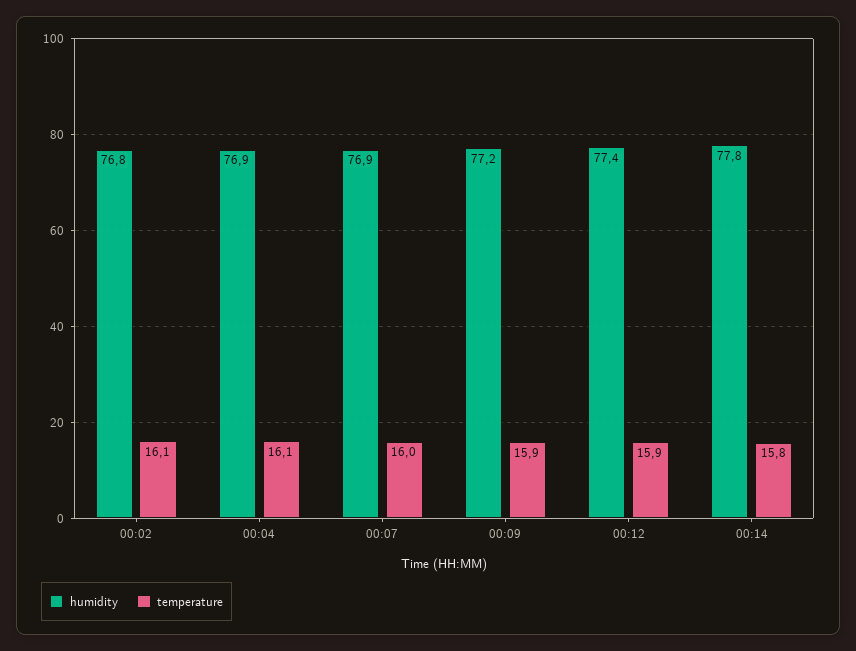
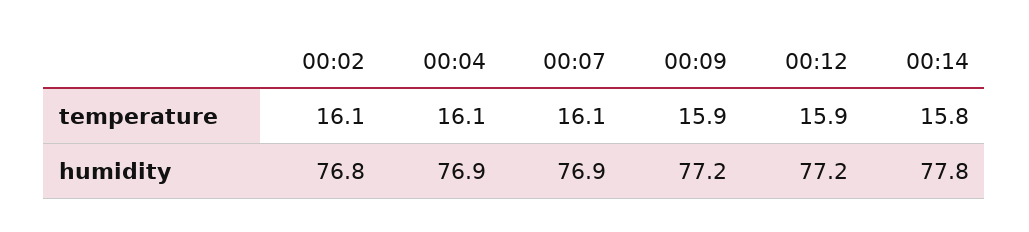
temperature, 00:07: 16 -> 16.1
humidity, 00:12: 77.4 -> 77.2

